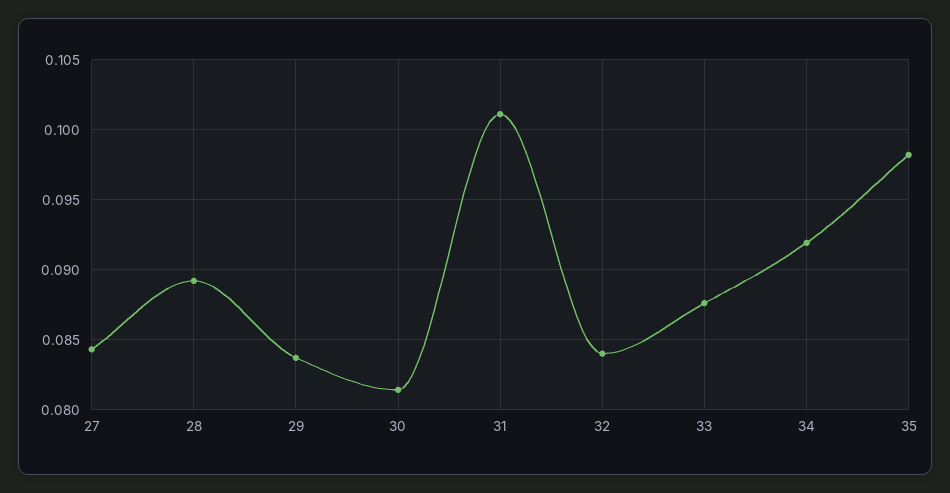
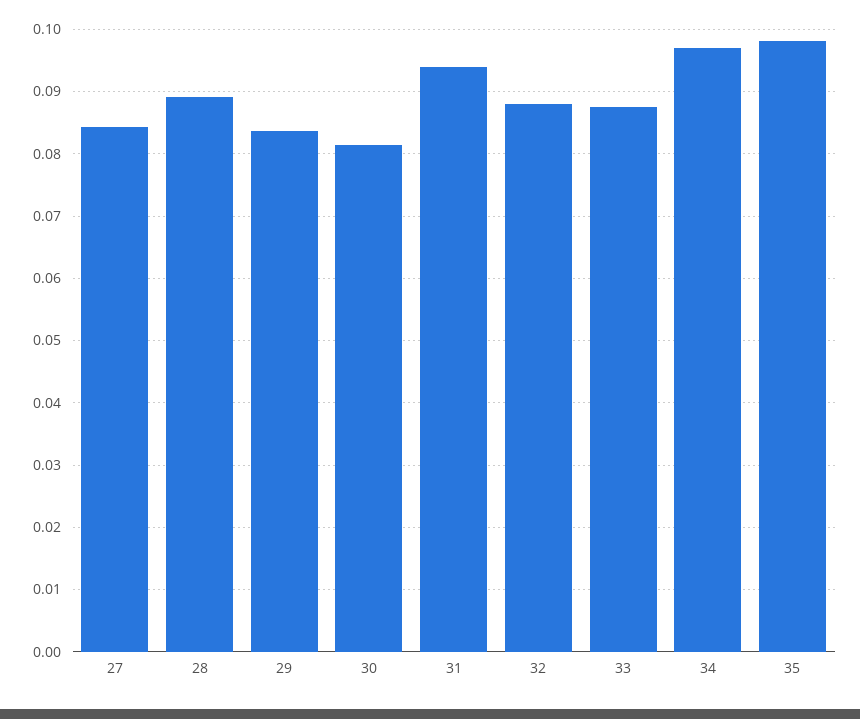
31: 0.101 -> 0.094
32: 0.084 -> 0.088
34: 0.092 -> 0.097

